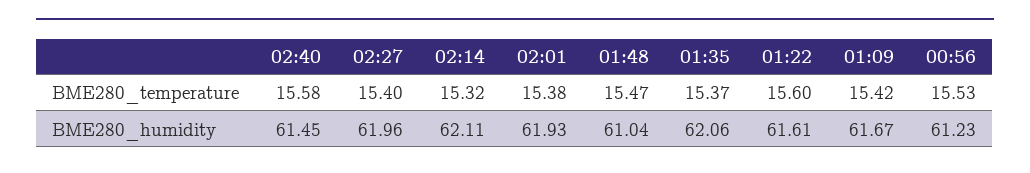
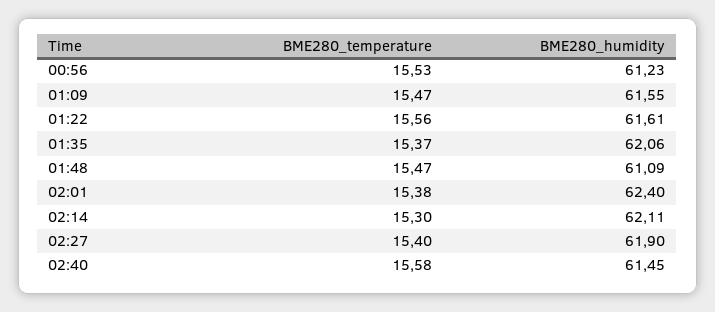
02:14, BME280_temperature: 15.32 -> 15.3
01:22, BME280_temperature: 15.6 -> 15.56
01:09, BME280_temperature: 15.42 -> 15.47
02:27, BME280_humidity: 61.96 -> 61.9
02:01, BME280_humidity: 61.93 -> 62.4
01:48, BME280_humidity: 61.04 -> 61.09
01:09, BME280_humidity: 61.67 -> 61.55

